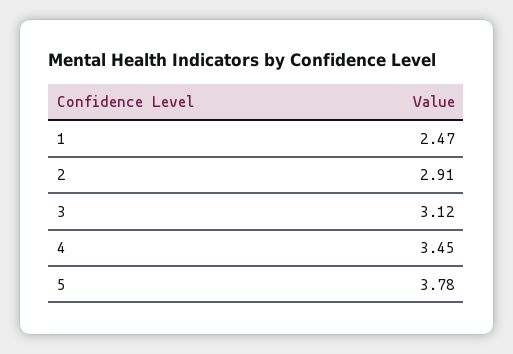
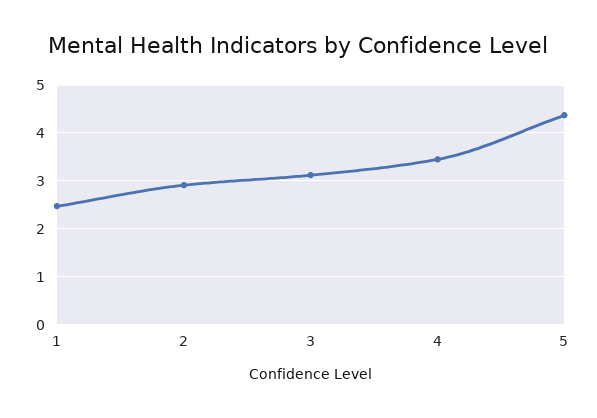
5: 3.78 -> 4.4

